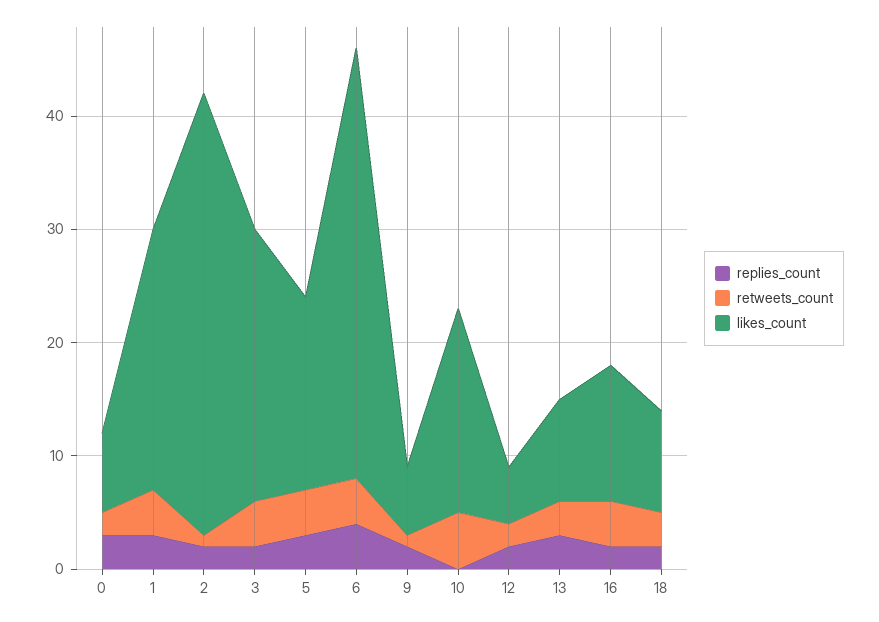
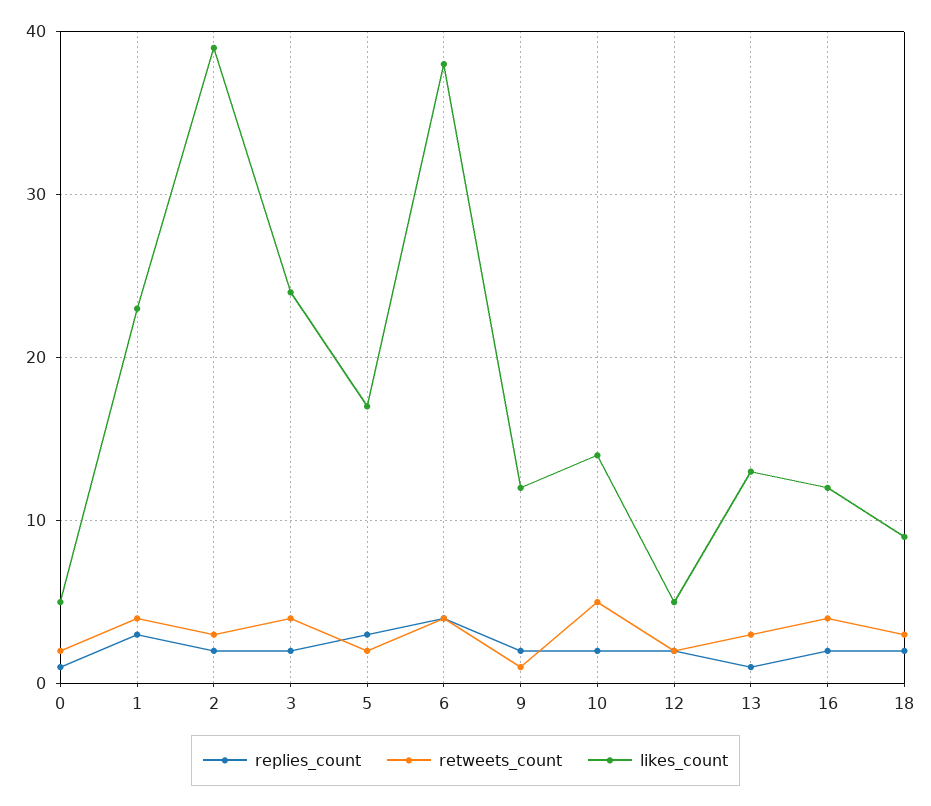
replies_count, 0: 3 -> 1
likes_count, 0: 7 -> 5
retweets_count, 2: 1 -> 3
retweets_count, 5: 4 -> 2
likes_count, 9: 6 -> 12
replies_count, 10: 0 -> 2
likes_count, 10: 18 -> 14
replies_count, 13: 3 -> 1
likes_count, 13: 9 -> 13

